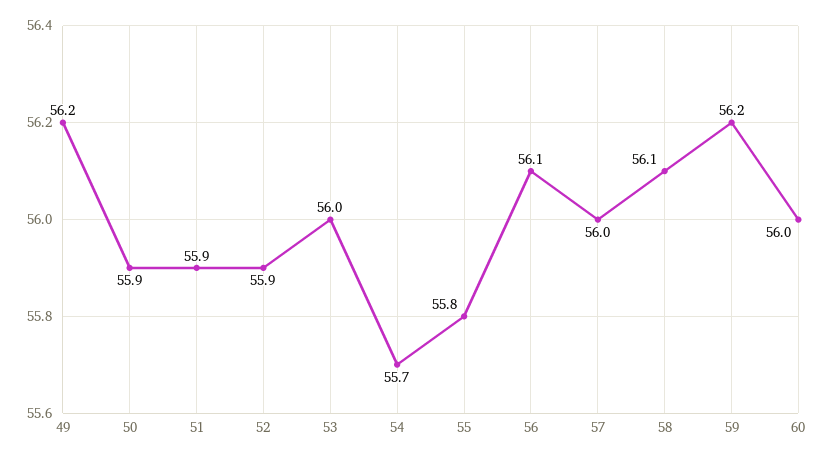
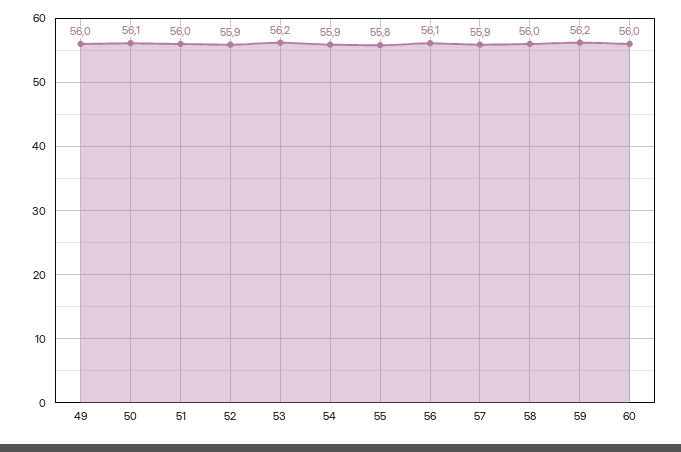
49: 56.2 -> 56
50: 55.9 -> 56.1
51: 55.9 -> 56
53: 56 -> 56.2
54: 55.7 -> 55.9
57: 56 -> 55.9
58: 56.1 -> 56

